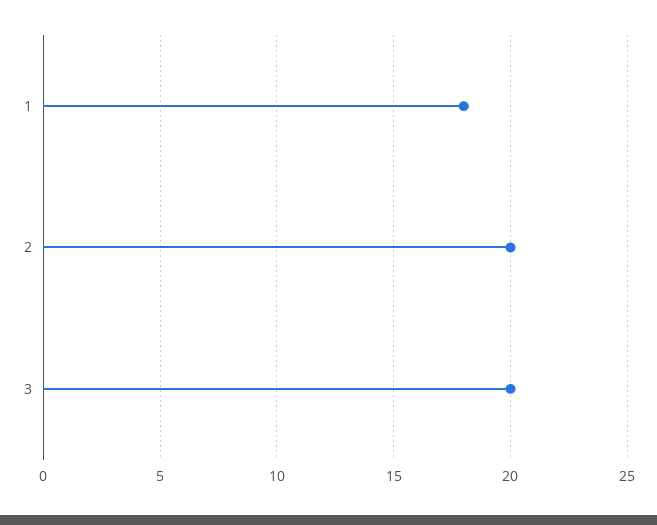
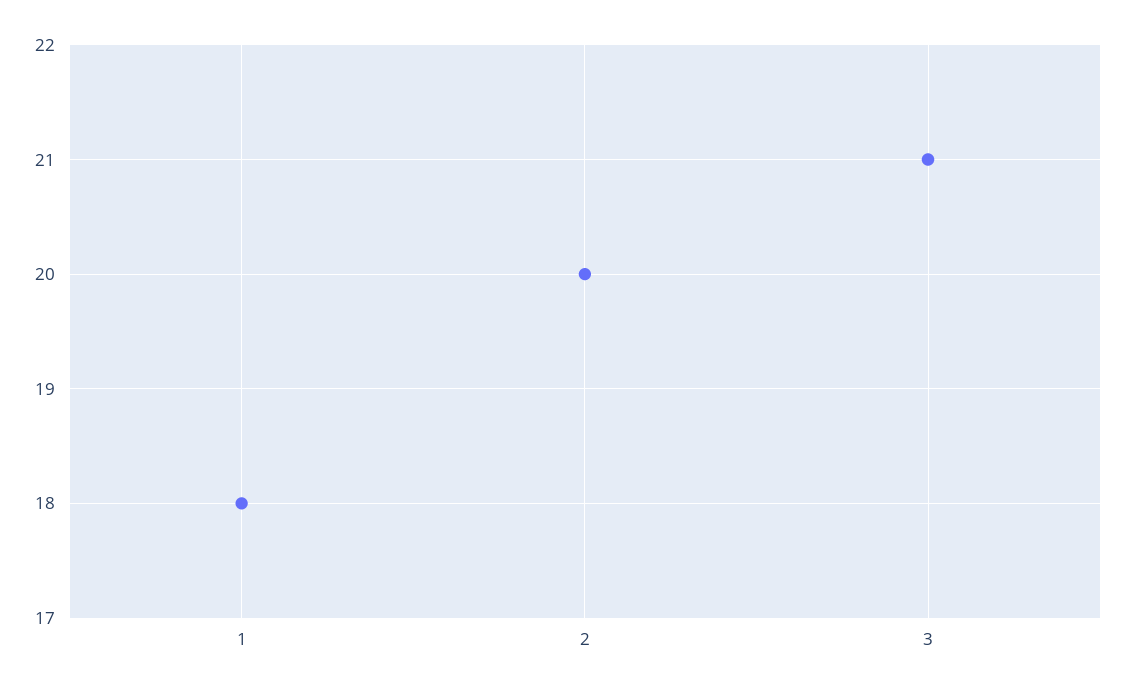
3: 20 -> 21

